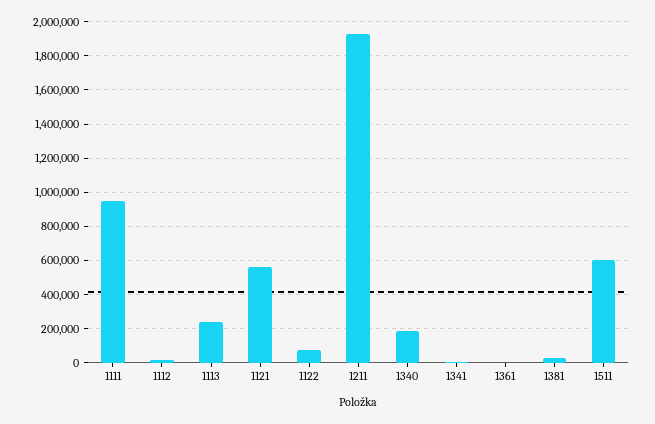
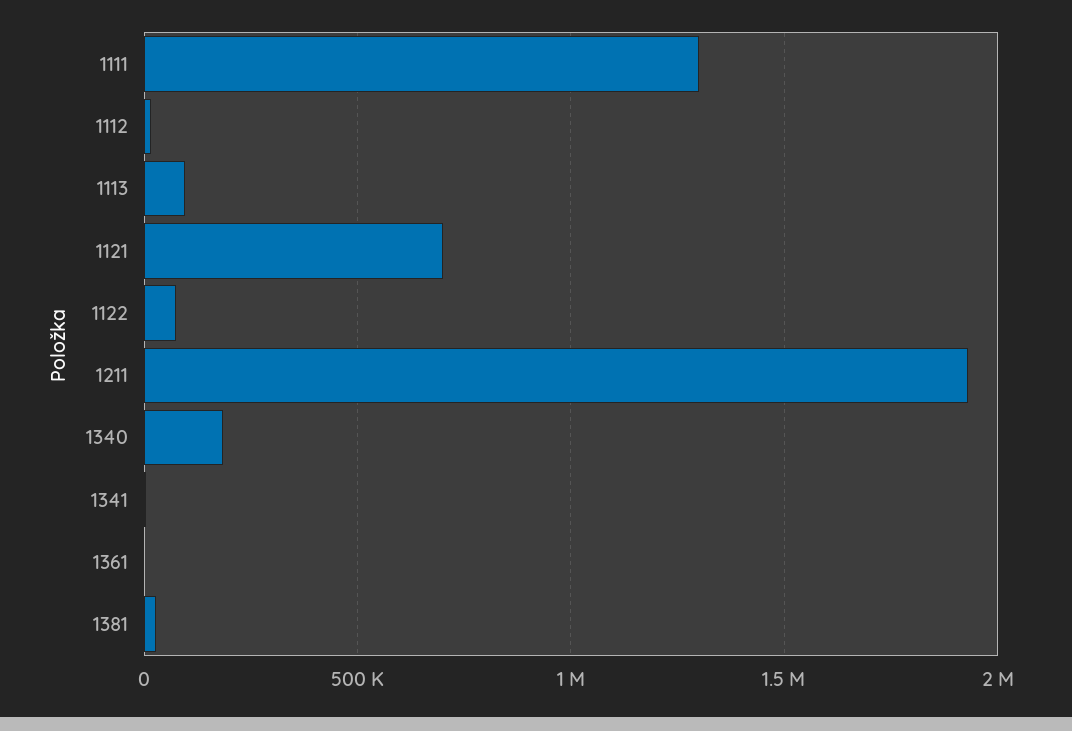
1111: 950000 -> 1300000
1113: 250000 -> 100000
1121: 550000 -> 700000
1511: 600000 -> none

